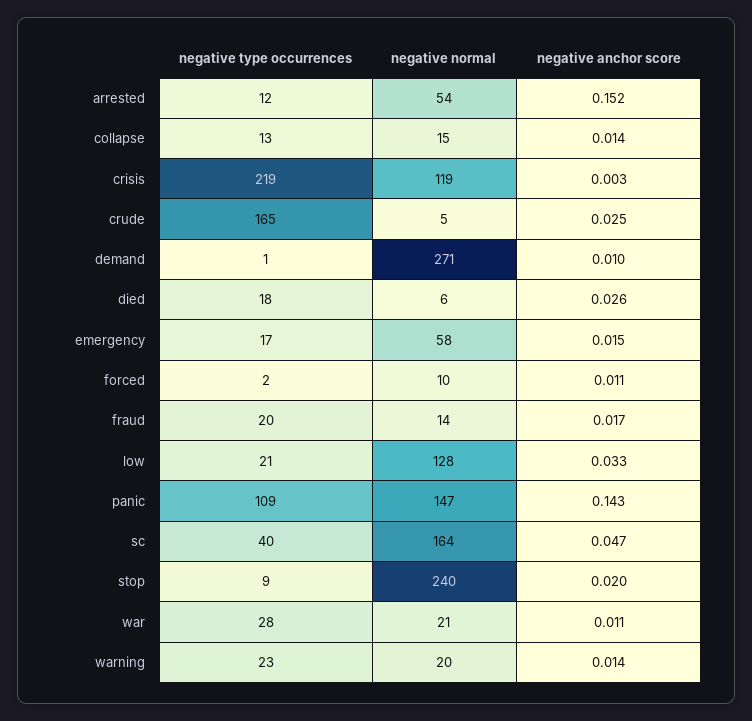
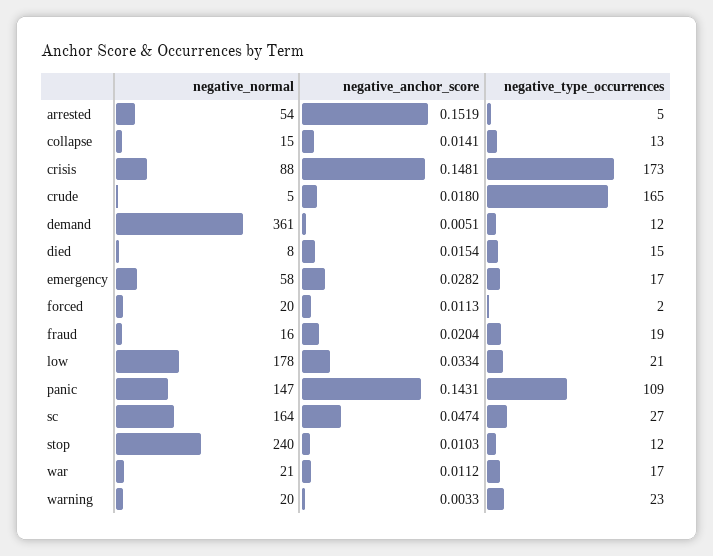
negative type occurrences, arrested: 12 -> 5
negative type occurrences, crisis: 219 -> 173
negative normal, crisis: 119 -> 88
negative anchor score, crisis: 0.003 -> 0.1481
negative anchor score, crude: 0.025 -> 0.018
negative type occurrences, demand: 1 -> 12
negative normal, demand: 271 -> 361
negative anchor score, demand: 0.01 -> 0.0051
negative type occurrences, died: 18 -> 15
negative normal, died: 6 -> 8
negative anchor score, died: 0.026 -> 0.0154
negative anchor score, emergency: 0.015 -> 0.0282
negative normal, forced: 10 -> 20
negative type occurrences, fraud: 20 -> 19
negative normal, fraud: 14 -> 16
negative anchor score, fraud: 0.017 -> 0.0204
negative normal, low: 128 -> 178
negative type occurrences, sc: 40 -> 27
negative type occurrences, stop: 9 -> 12
negative anchor score, stop: 0.02 -> 0.0103
negative type occurrences, war: 28 -> 17
negative anchor score, warning: 0.014 -> 0.0033

